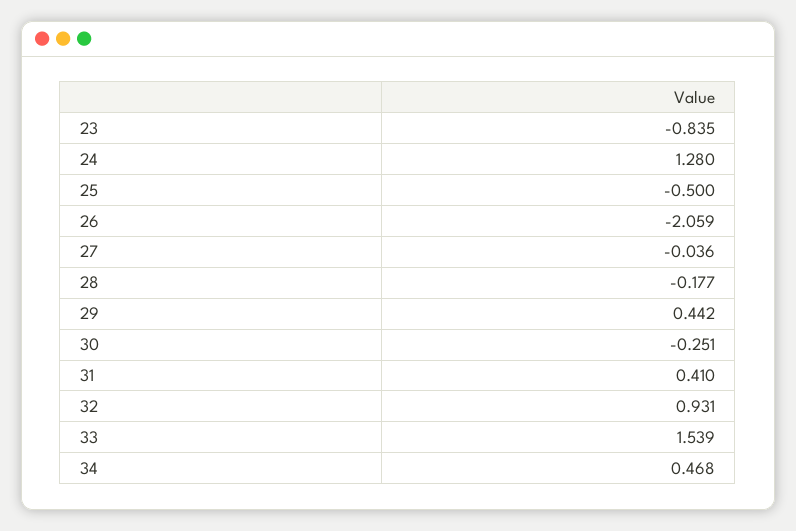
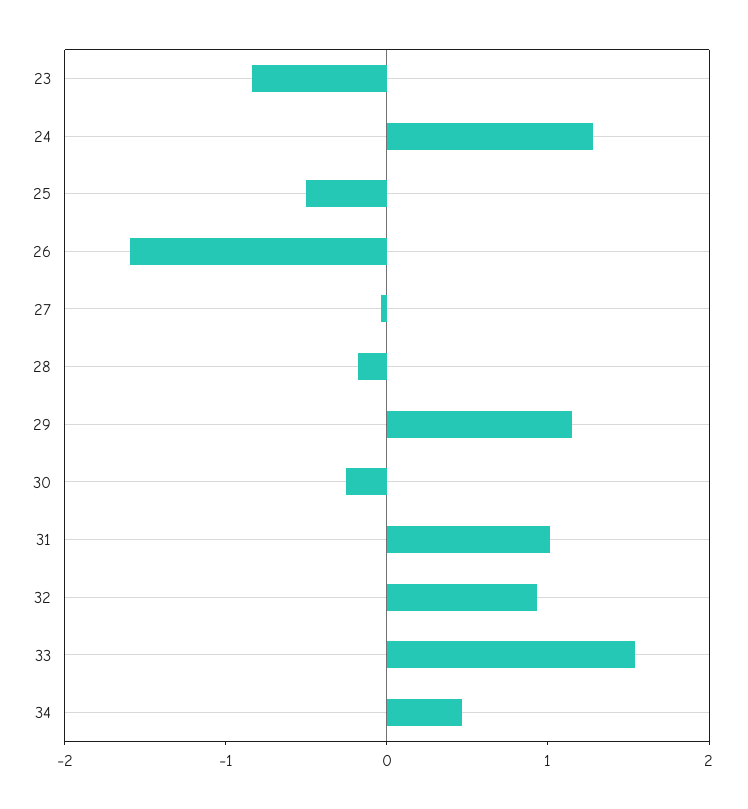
26: -2.059 -> -1.6
29: 0.442 -> 1.2
31: 0.41 -> 1

